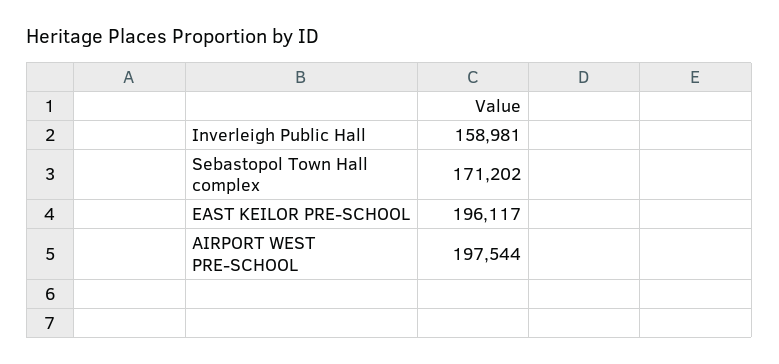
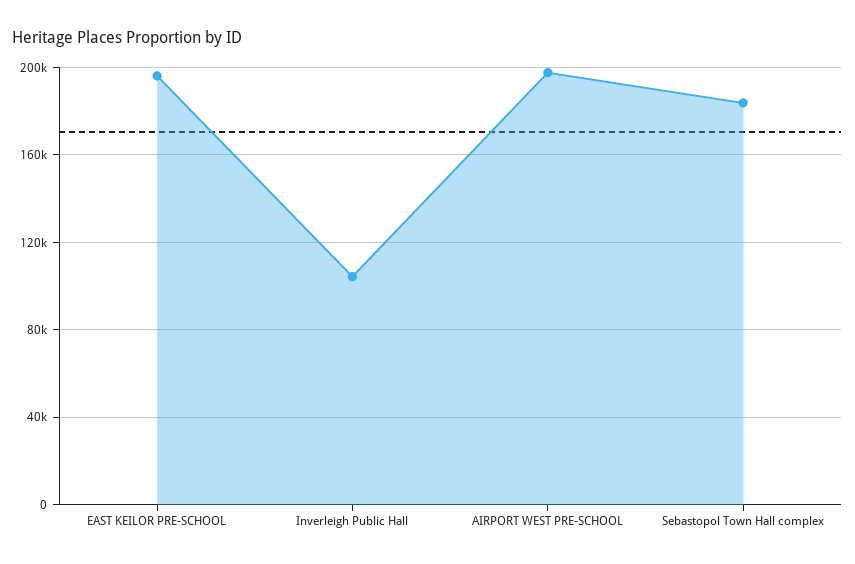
Inverleigh Public Hall: 158981 -> 105000
Sebastopol Town Hall complex: 171202 -> 185000

